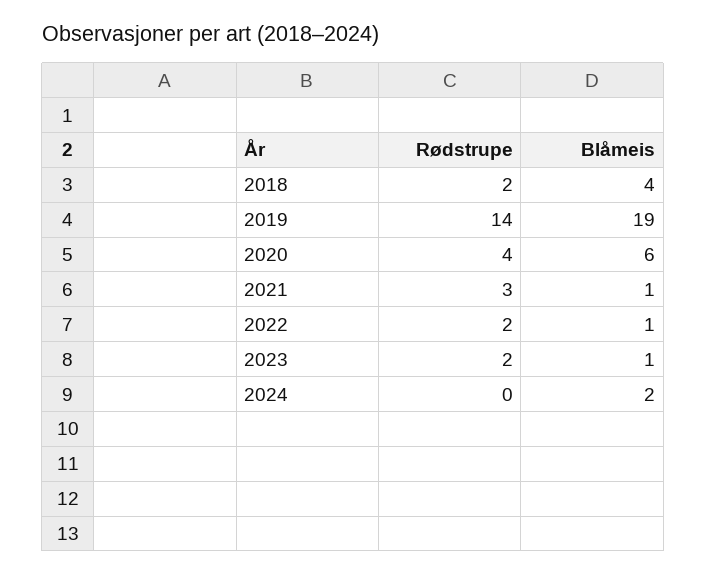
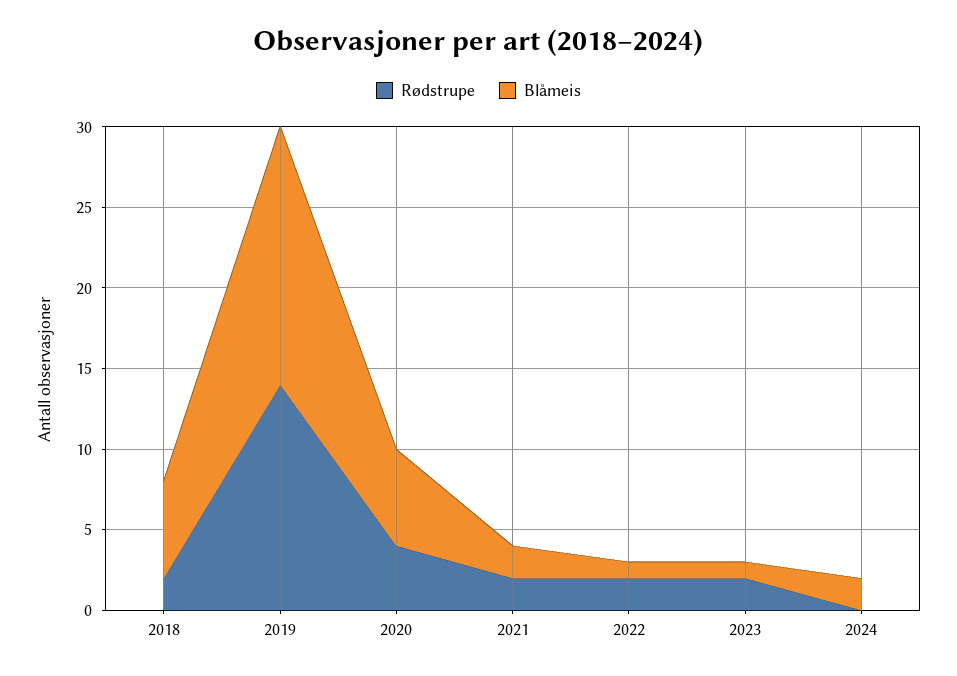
Blåmeis, 2018: 4 -> 6
Blåmeis, 2019: 19 -> 16
Rødstrupe, 2021: 3 -> 2
Blåmeis, 2021: 1 -> 2

